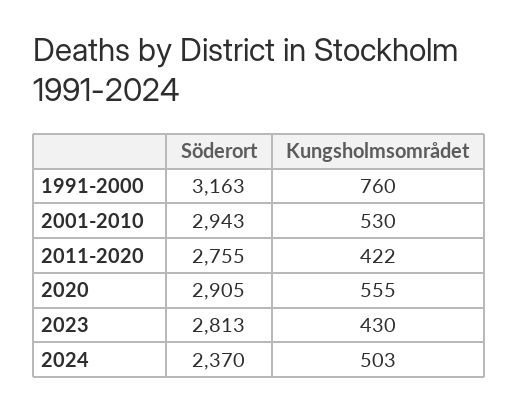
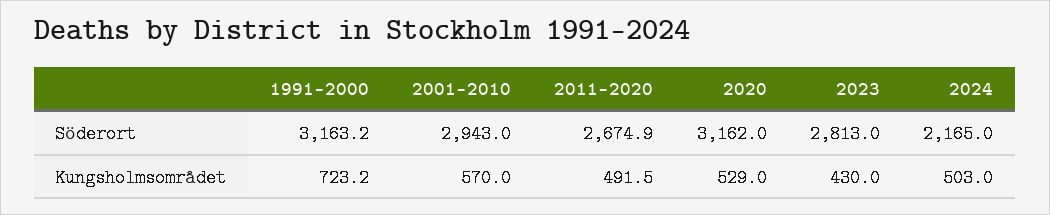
Kungsholmsområdet, 1991-2000: 760 -> 723.2
Kungsholmsområdet, 2001-2010: 530 -> 570
Söderort, 2011-2020: 2755 -> 2674.9
Kungsholmsområdet, 2011-2020: 422 -> 491.5
Söderort, 2020: 2905 -> 3162
Kungsholmsområdet, 2020: 555 -> 529
Söderort, 2024: 2370 -> 2165

